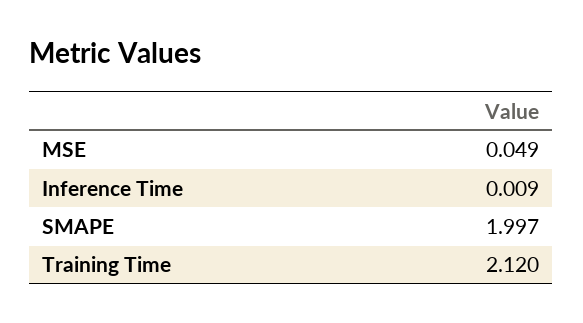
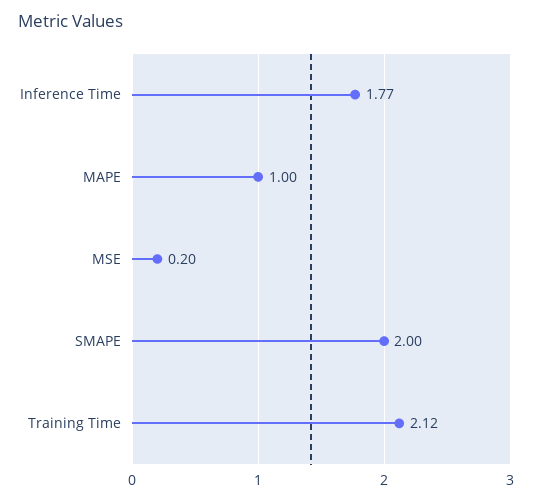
MSE: 0.049 -> 0.2
Inference Time: 0.009 -> 1.77
MAPE: none -> 1

